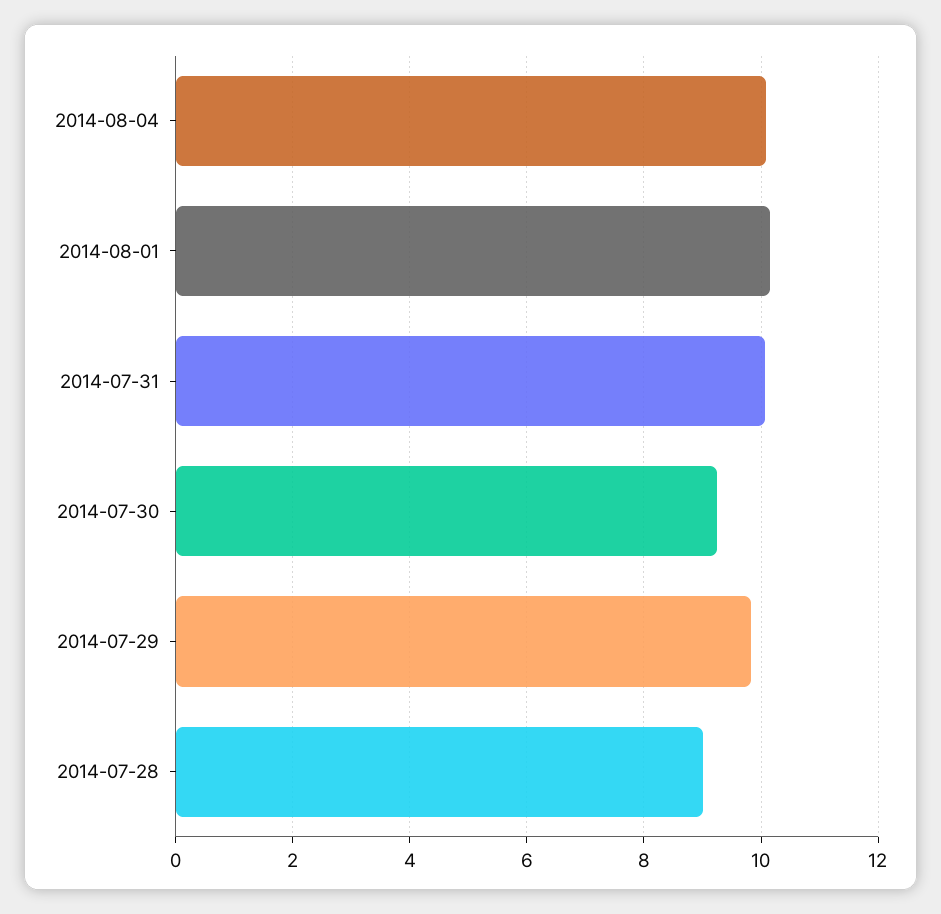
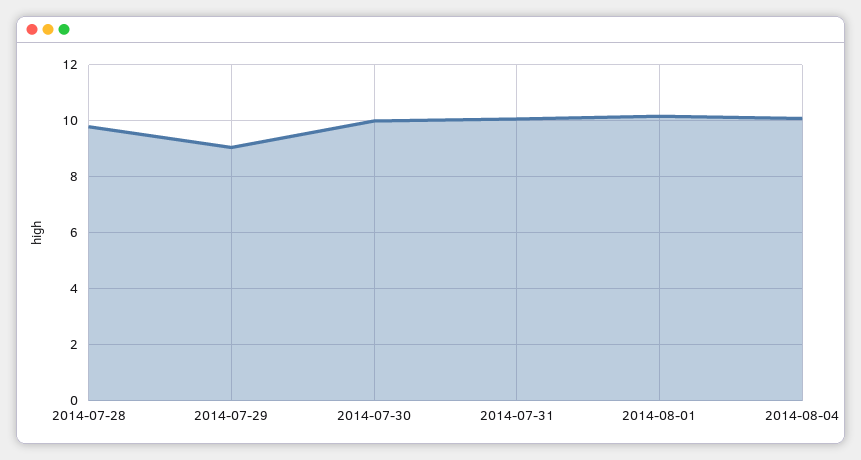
2014-07-30: 9.2 -> 10
2014-07-29: 9.8 -> 9
2014-07-28: 9 -> 9.75

